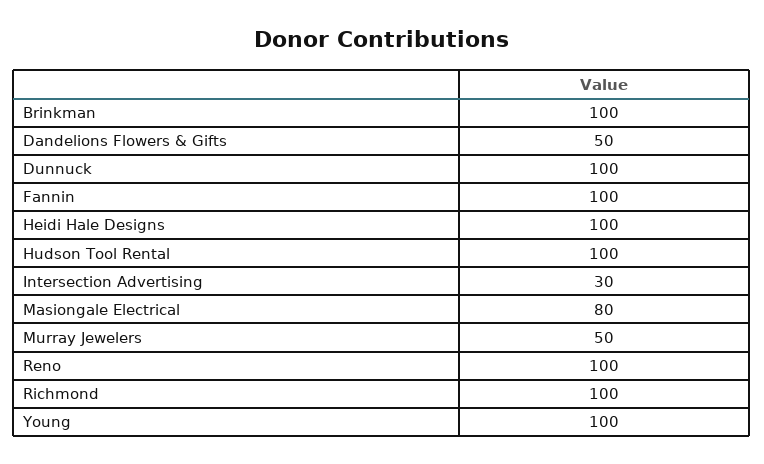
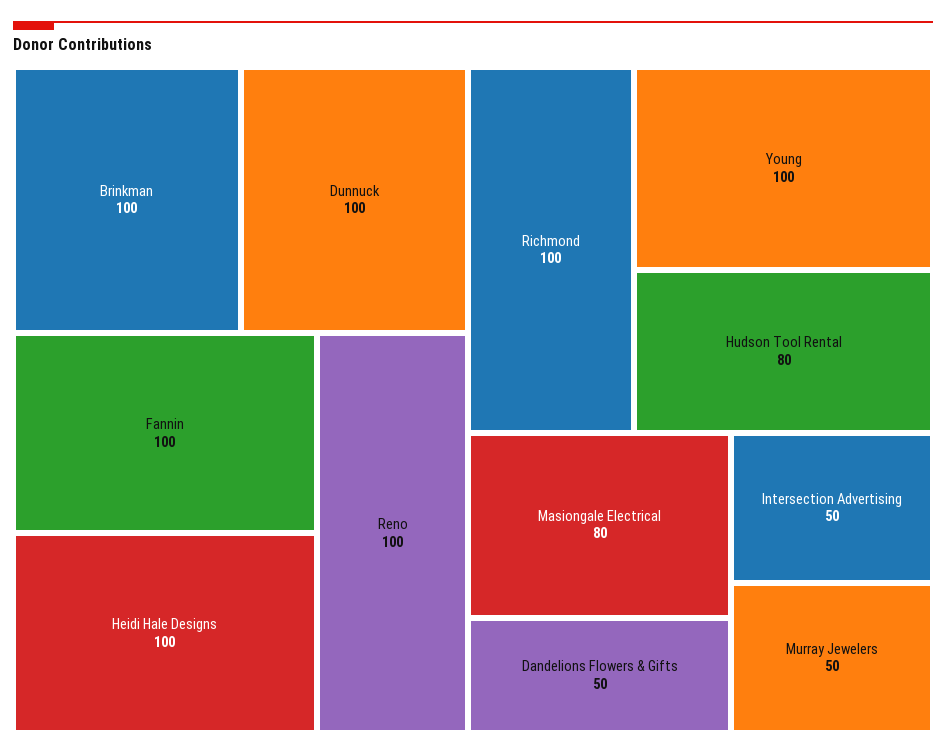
Hudson Tool Rental: 100 -> 80
Intersection Advertising: 30 -> 50

